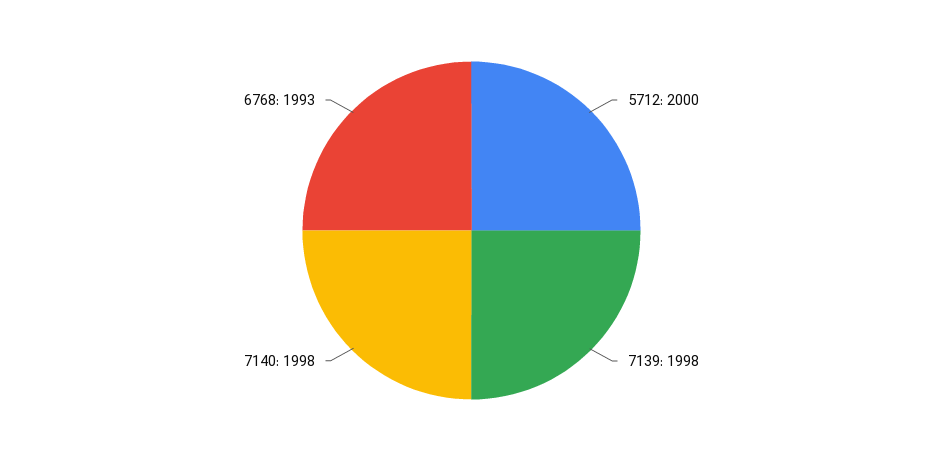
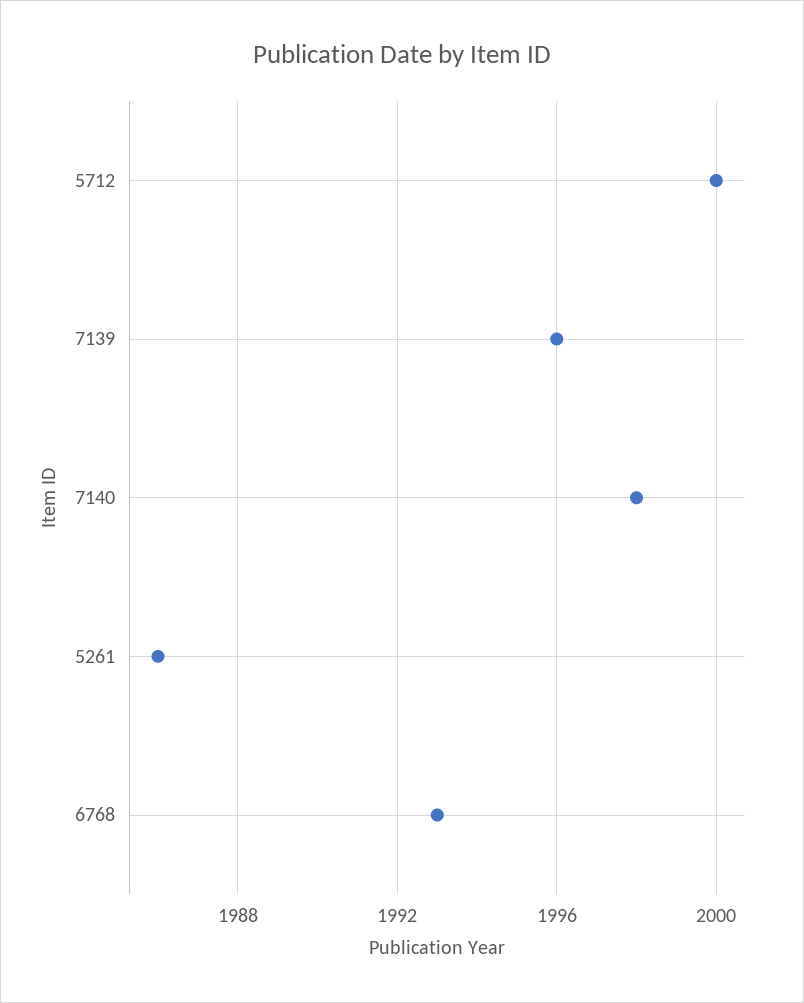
7139: 1998 -> 1996
5261: none -> 1986

